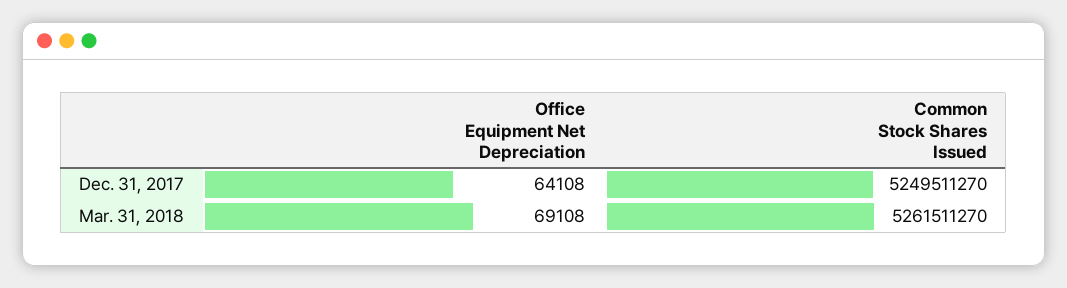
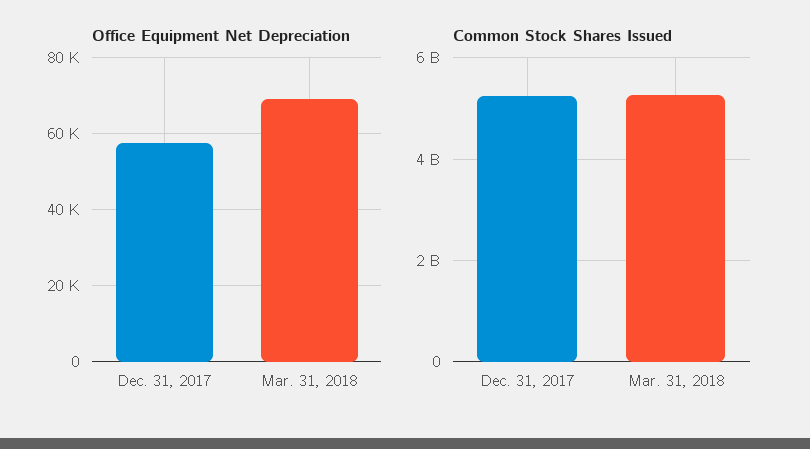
Office Equipment Net Depreciation, Dec. 31, 2017: 64108 -> 58000

